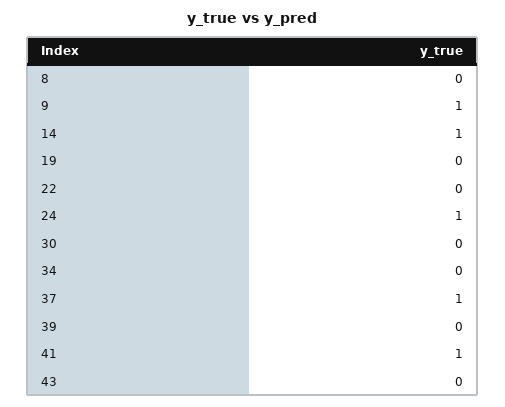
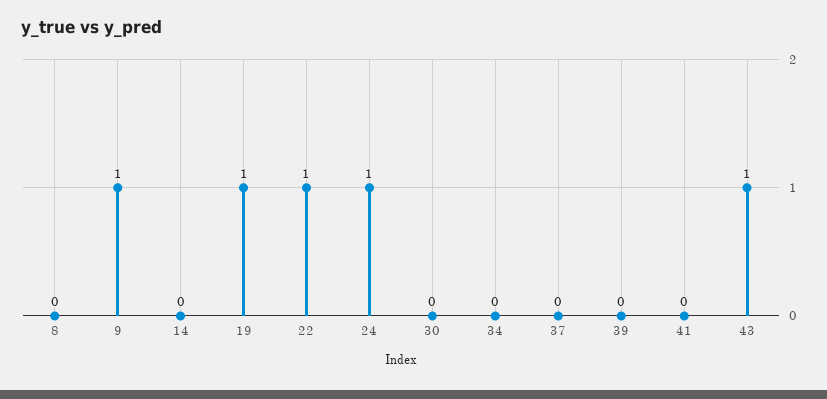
14: 1 -> 0
19: 0 -> 1
22: 0 -> 1
37: 1 -> 0
41: 1 -> 0
43: 0 -> 1

